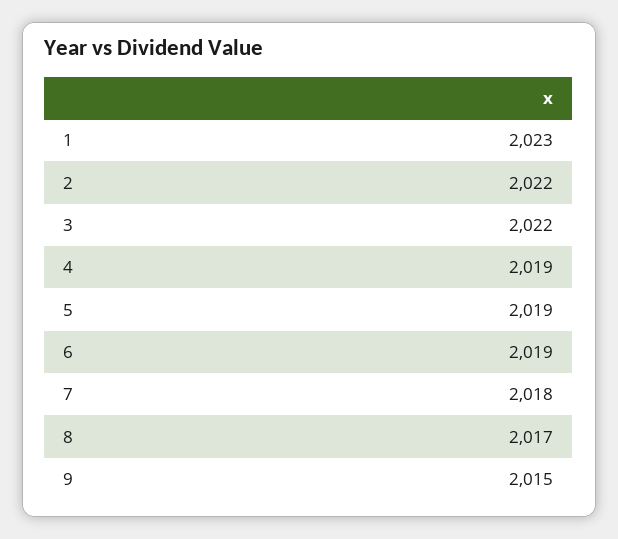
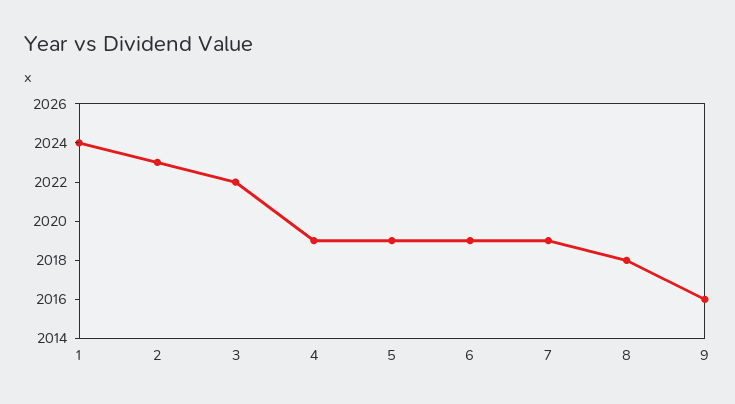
1: 2023 -> 2024
2: 2022 -> 2023
7: 2018 -> 2019
8: 2017 -> 2018
9: 2015 -> 2016

